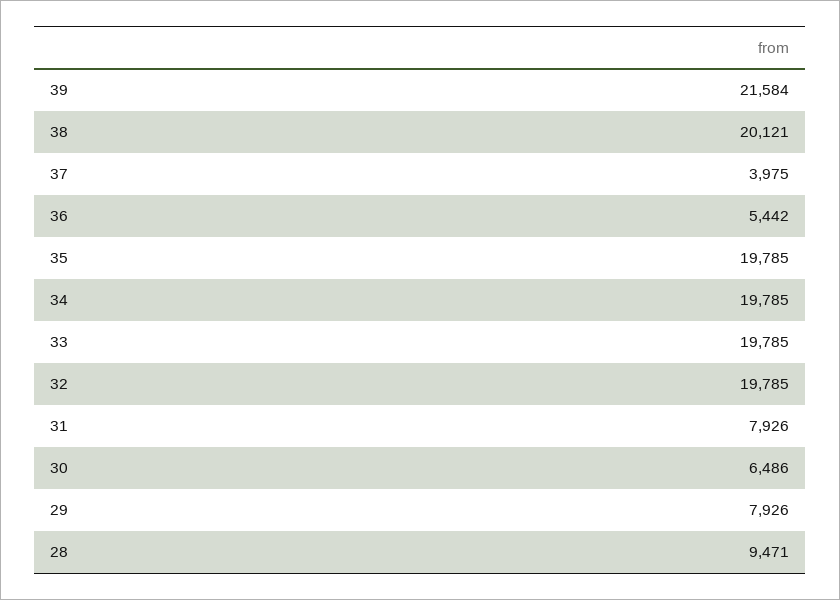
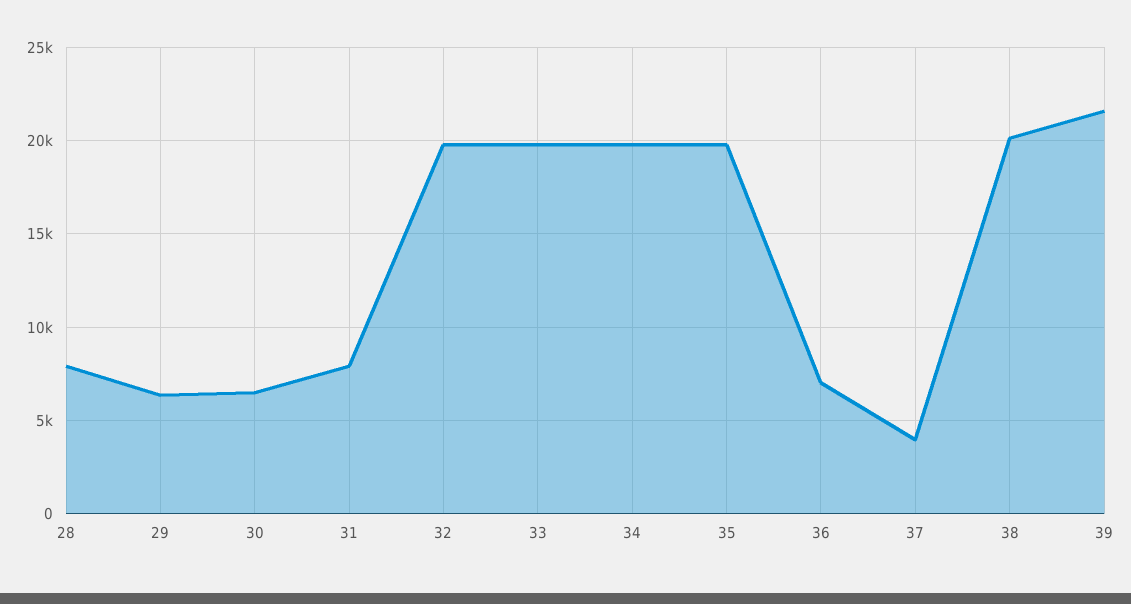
36: 5442 -> 7000
29: 7926 -> 6500
28: 9471 -> 8000

